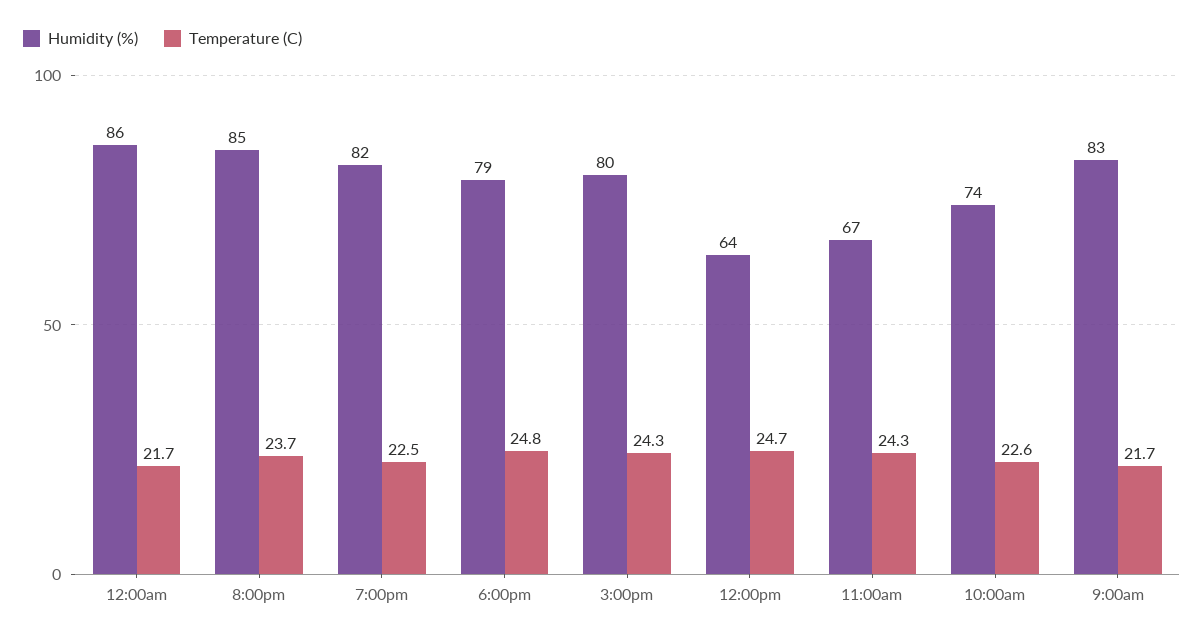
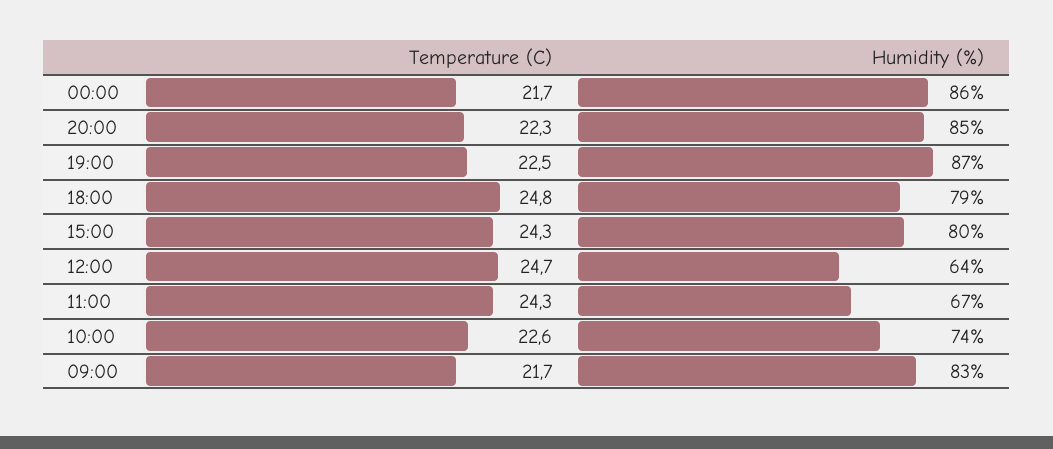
Temperature (C), 8:00pm: 23.7 -> 22.3
Humidity (%), 7:00pm: 82 -> 87

